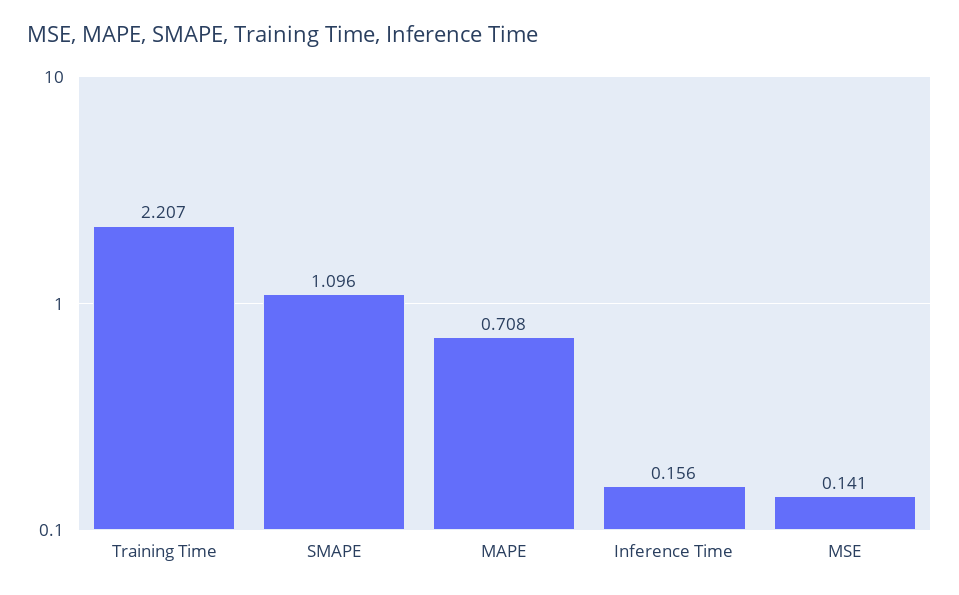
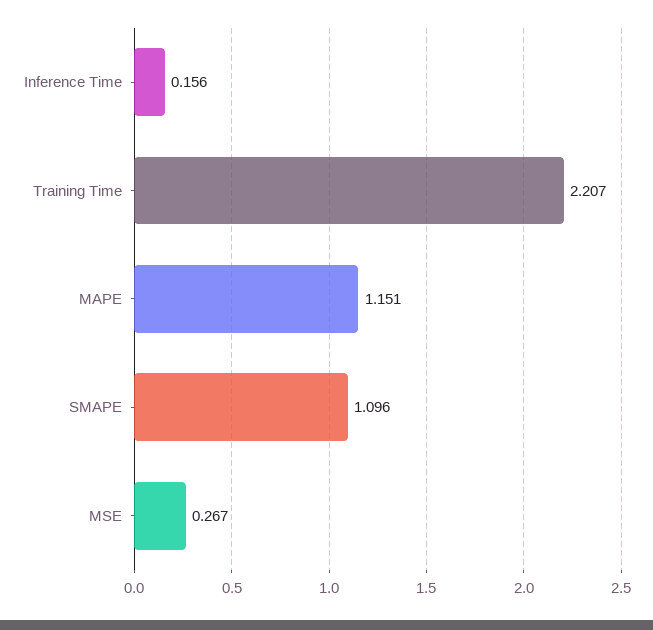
MAPE: 0.708 -> 1.151
MSE: 0.141 -> 0.267

